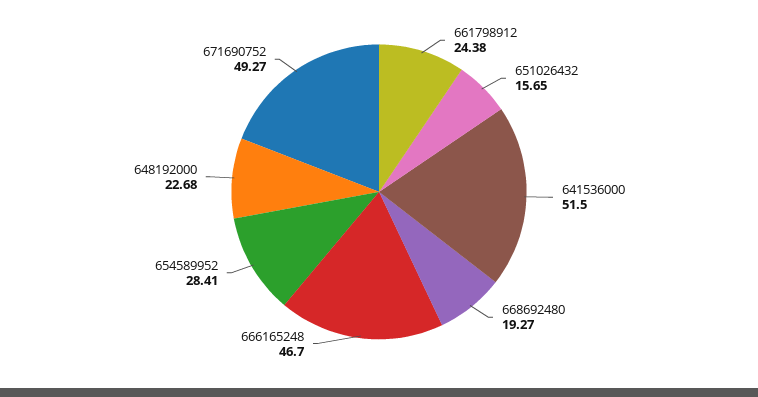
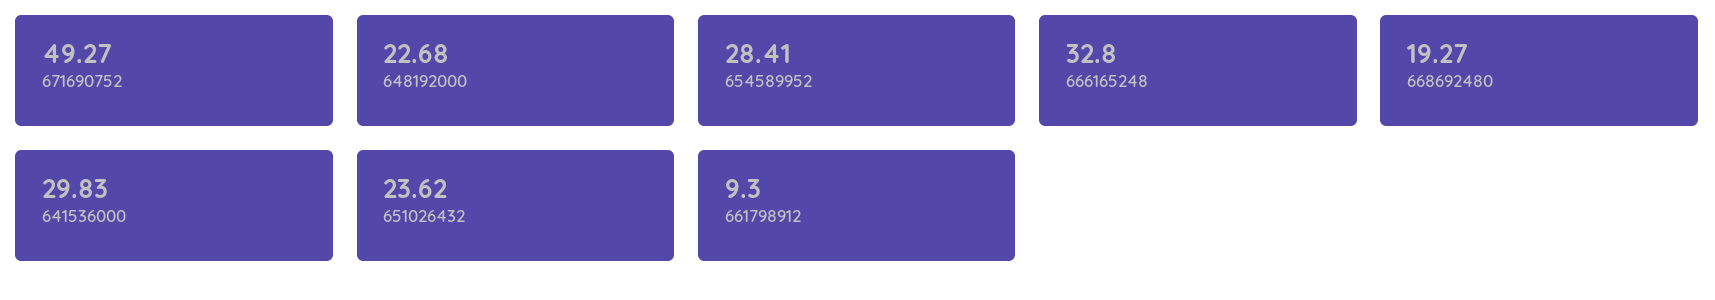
661798912: 24.38 -> 9.3
651026432: 15.65 -> 23.62
641536000: 51.5 -> 29.83
666165248: 46.7 -> 32.8

